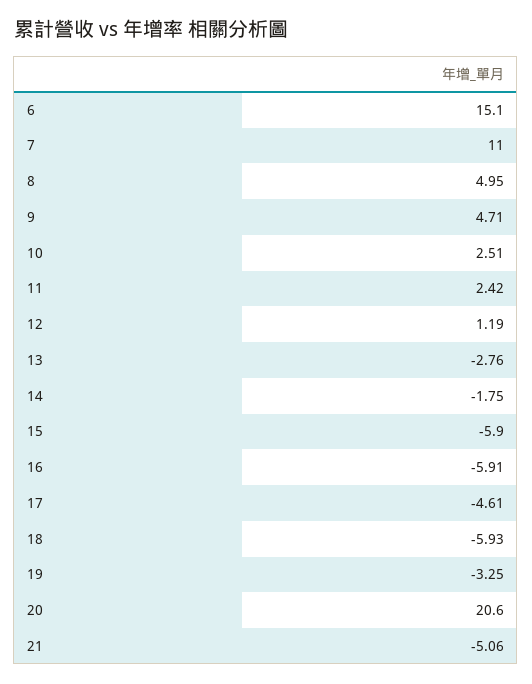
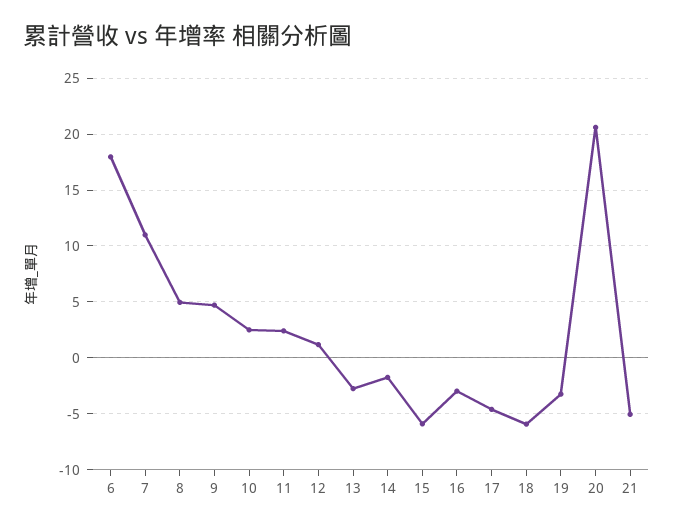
6: 15.1 -> 18
16: -5.91 -> -3

